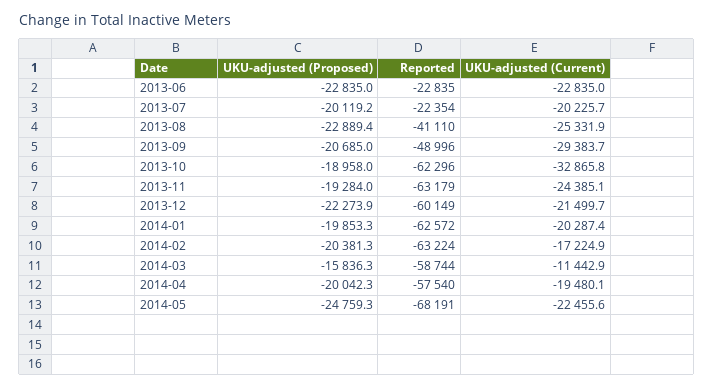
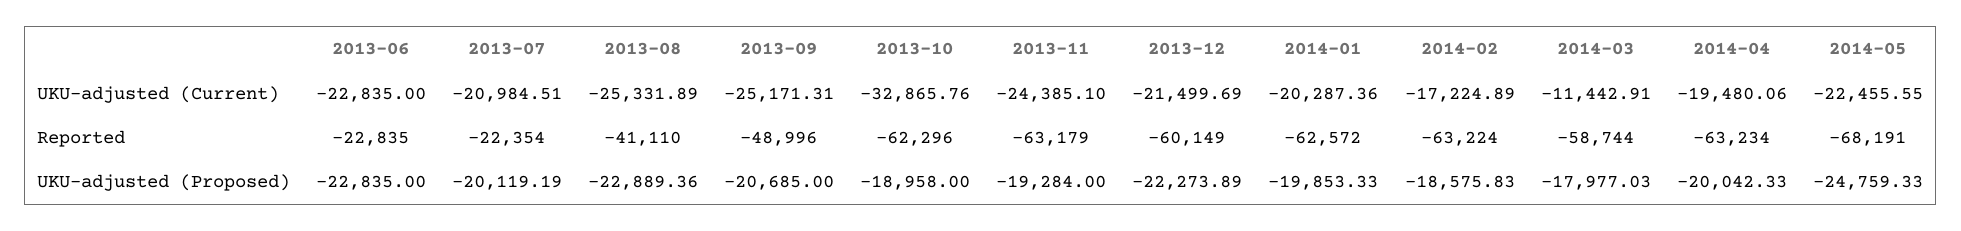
UKU-adjusted (Current), 2013-07: -20225.7 -> -20984.51
UKU-adjusted (Current), 2013-09: -29383.7 -> -25171.31
UKU-adjusted (Proposed), 2014-02: -20381.3 -> -18575.83
UKU-adjusted (Proposed), 2014-03: -15836.3 -> -17977.03
Reported, 2014-04: -57540 -> -63234

